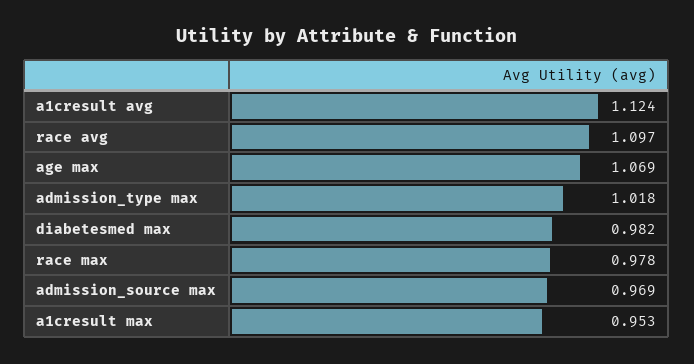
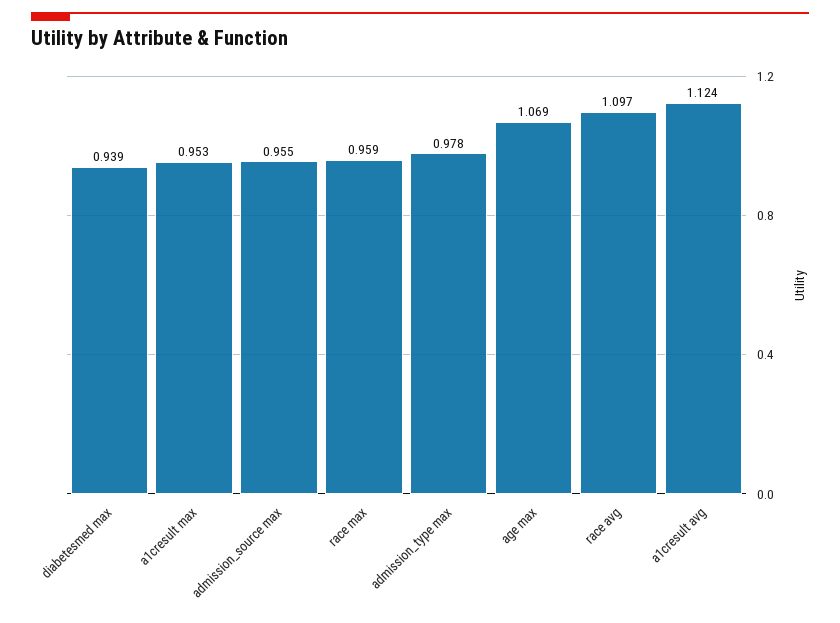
admission_type max: 1.018 -> 0.978
diabetesmed max: 0.982 -> 0.939
race max: 0.978 -> 0.959
admission_source max: 0.969 -> 0.955

